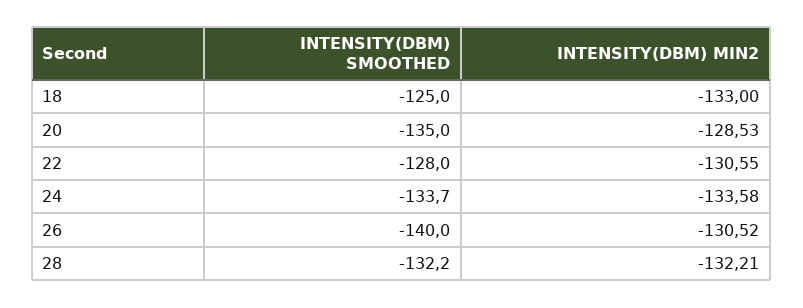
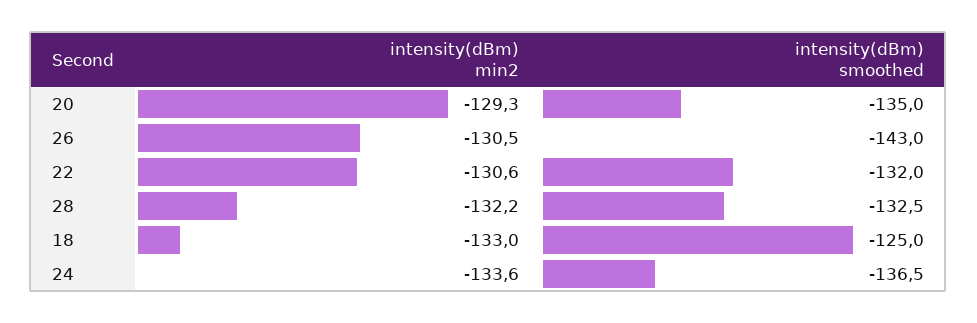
INTENSITY(DBM) MIN2, 20: -128.53 -> -129.3
INTENSITY(DBM) SMOOTHED, 22: -128 -> -132
INTENSITY(DBM) SMOOTHED, 24: -133.7 -> -136.5
INTENSITY(DBM) SMOOTHED, 26: -140 -> -143
INTENSITY(DBM) SMOOTHED, 28: -132.2 -> -132.5

